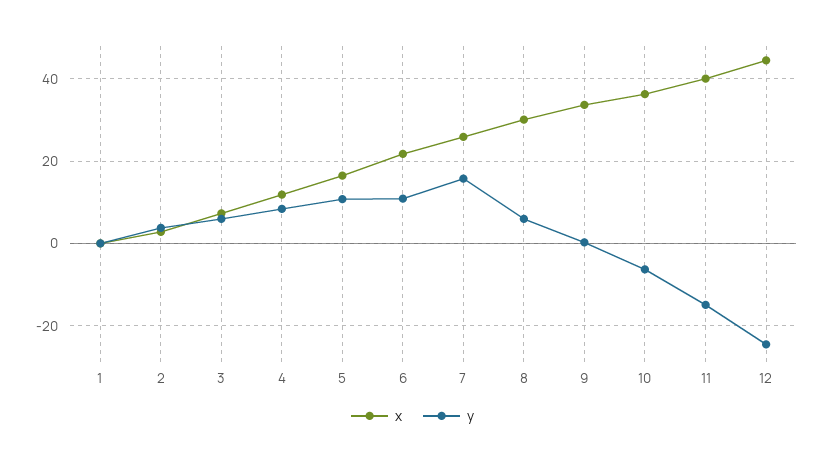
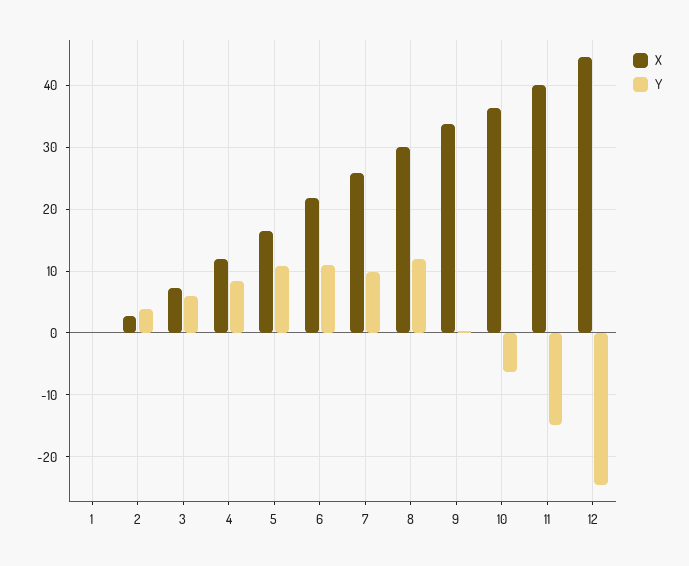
y, 7: 16 -> 10
y, 8: 6 -> 12

